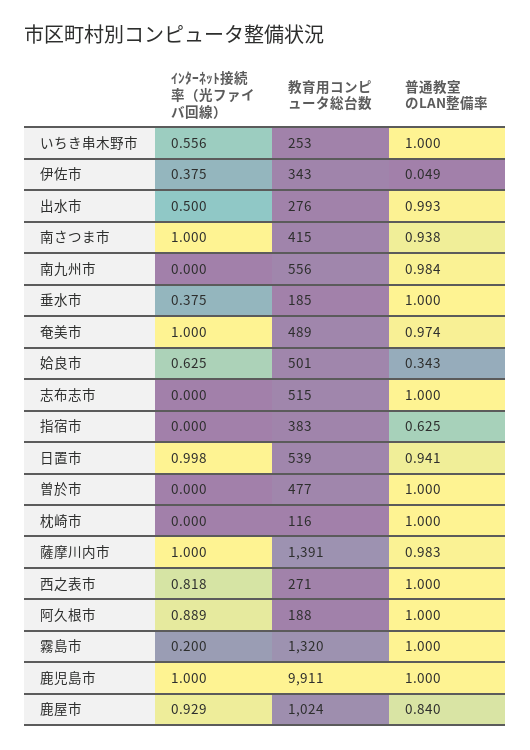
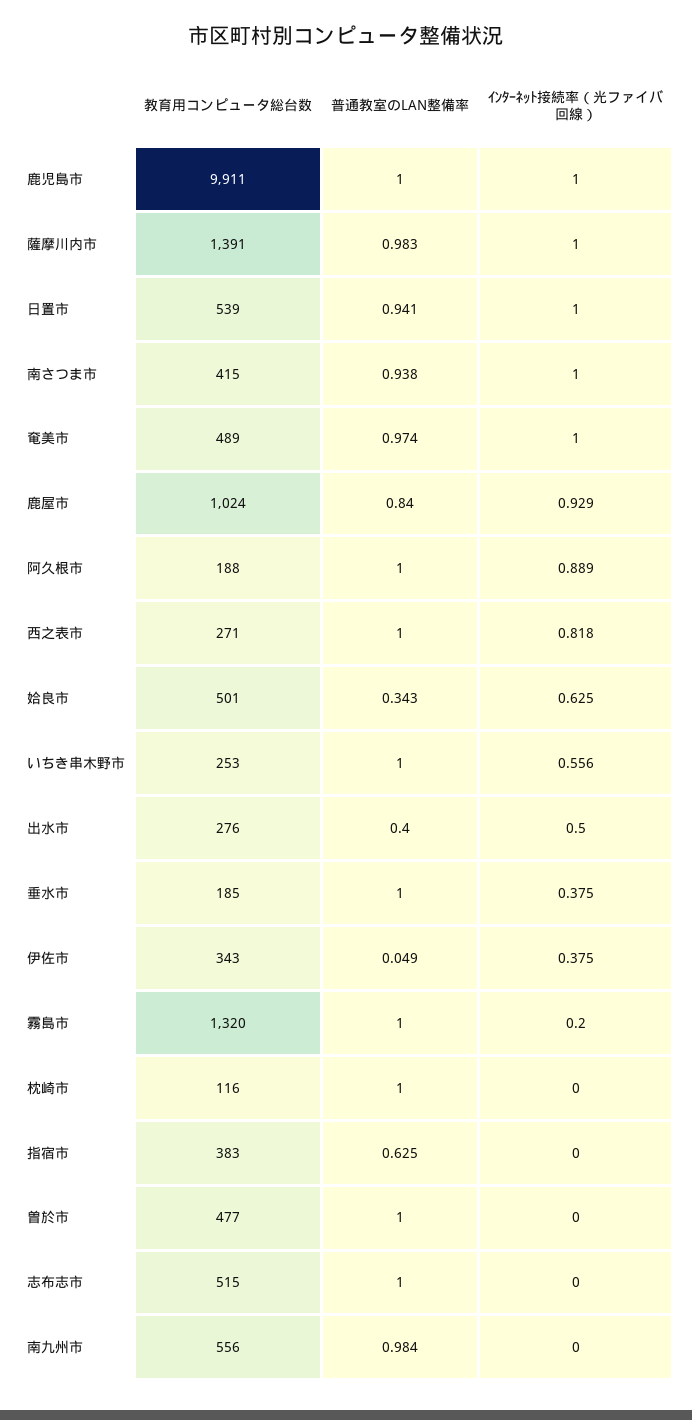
普通教室のLAN整備率, 出水市: 0.993 -> 0.4
ｲﾝﾀｰﾈｯﾄ接続率（光ファイバ回線）, 日置市: 0.998 -> 1

